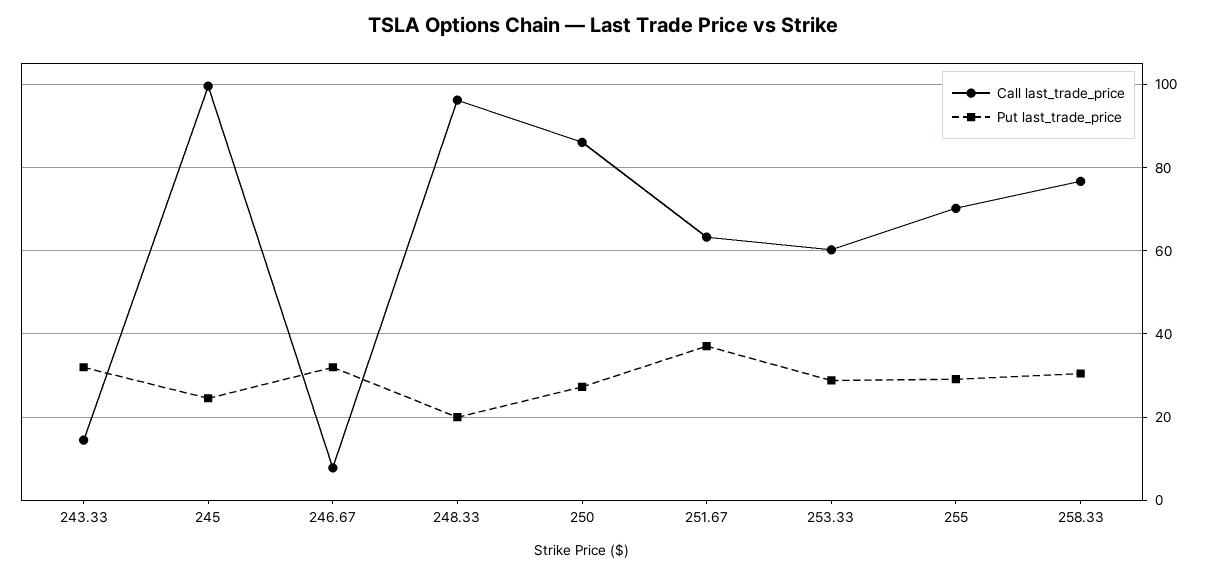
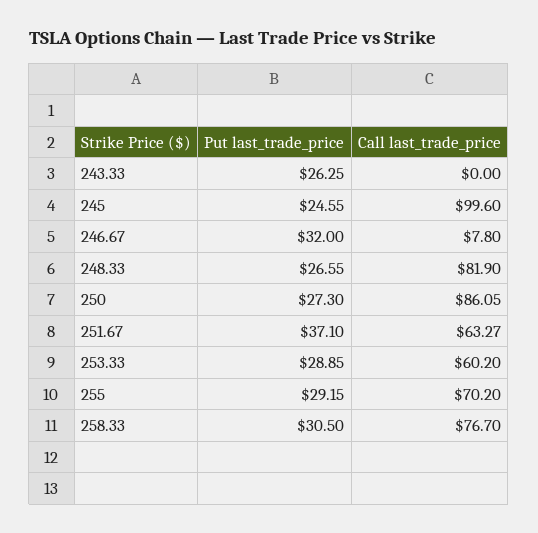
Call last_trade_price, 243.33: 14 -> 0
Put last_trade_price, 243.33: 32 -> 26.25
Call last_trade_price, 248.33: 96 -> 81.9
Put last_trade_price, 248.33: 20 -> 26.55

